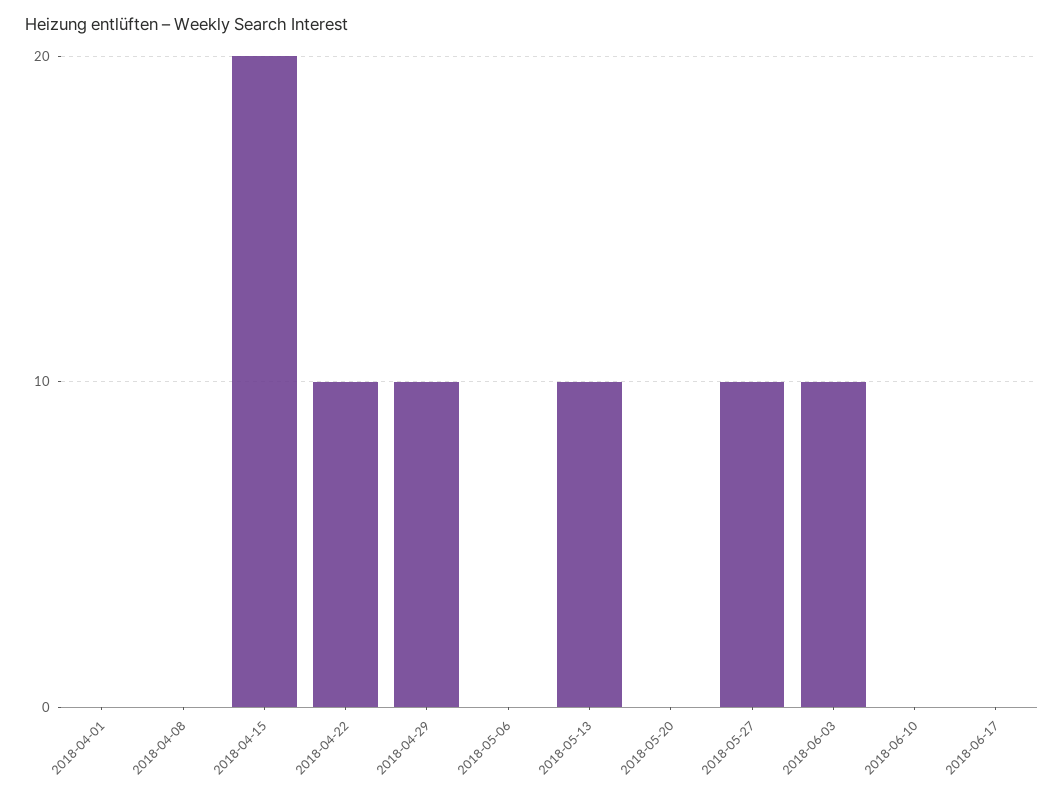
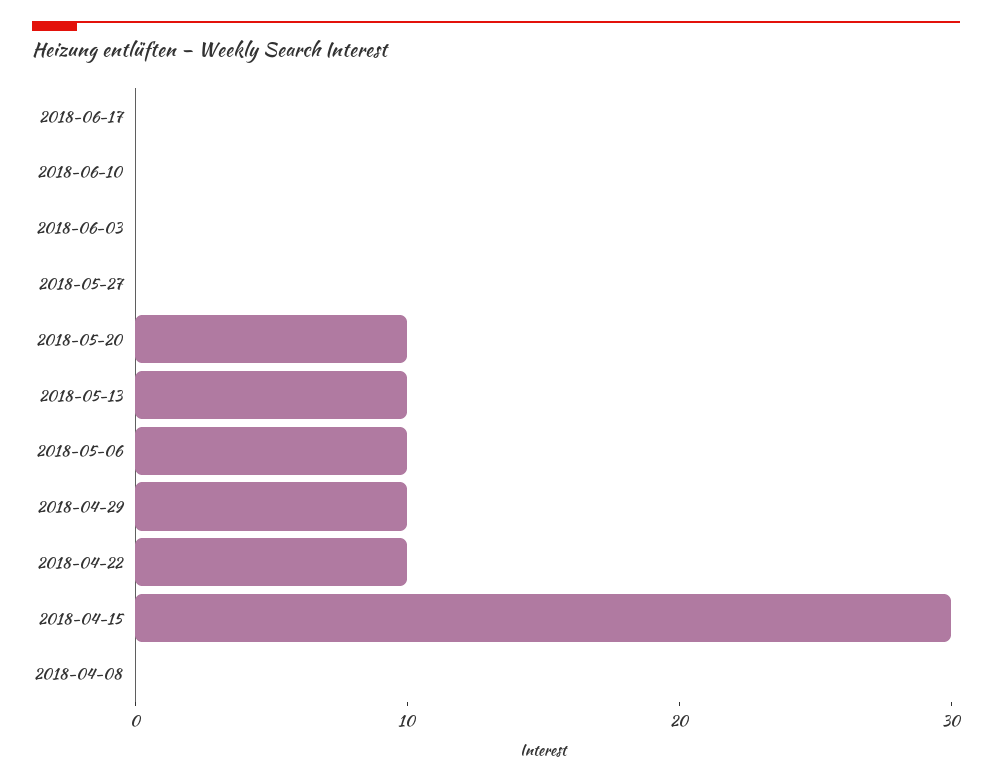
2018-04-01: 0 -> none
2018-04-15: 20 -> 30
2018-05-06: 0 -> 10
2018-05-20: 0 -> 10
2018-05-27: 10 -> 0
2018-06-03: 10 -> 0

